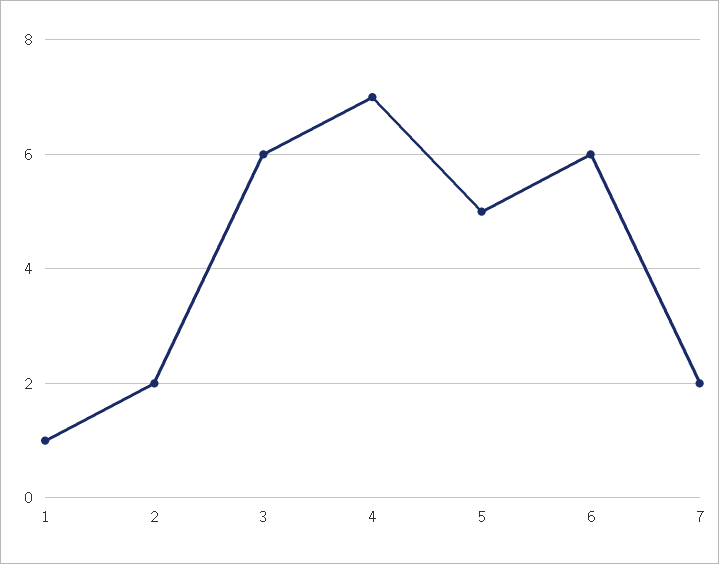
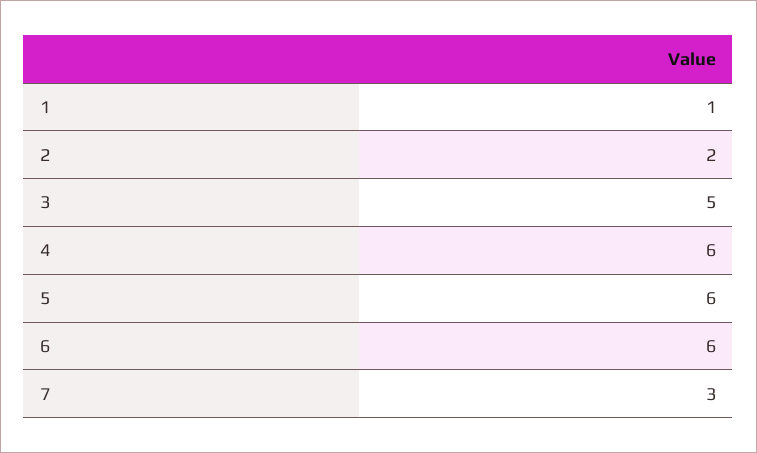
3: 6 -> 5
4: 7 -> 6
5: 5 -> 6
7: 2 -> 3

